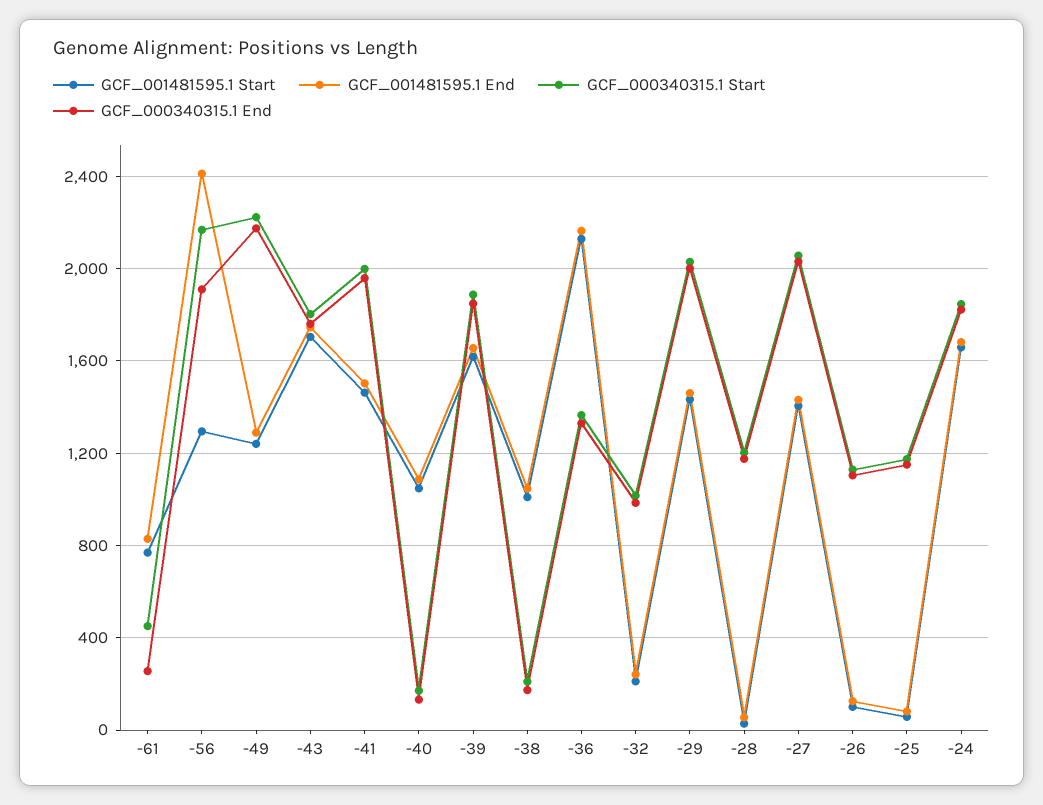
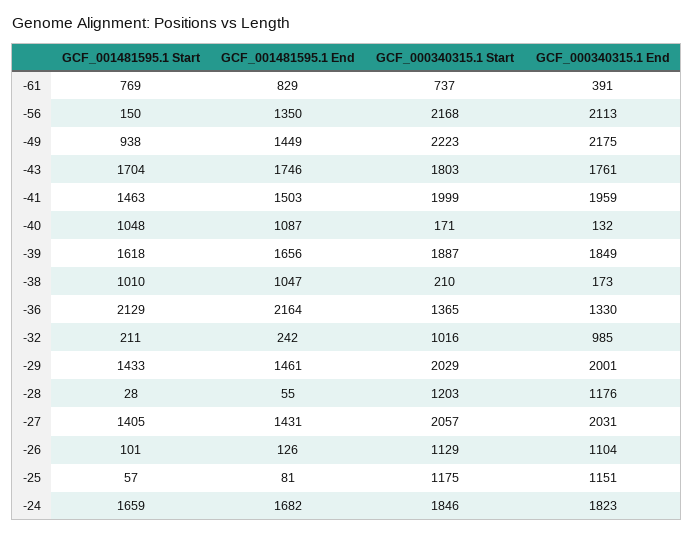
GCF_000340315.1 Start, -61: 450 -> 737
GCF_000340315.1 End, -61: 250 -> 391
GCF_001481595.1 Start, -56: 1300 -> 150
GCF_001481595.1 End, -56: 2400 -> 1350
GCF_000340315.1 End, -56: 1900 -> 2113
GCF_001481595.1 Start, -49: 1250 -> 938
GCF_001481595.1 End, -49: 1300 -> 1449

